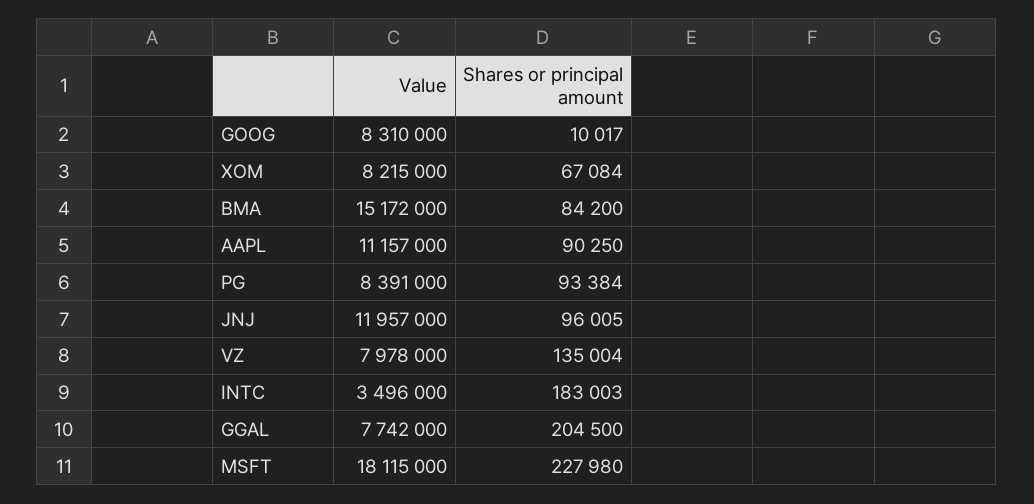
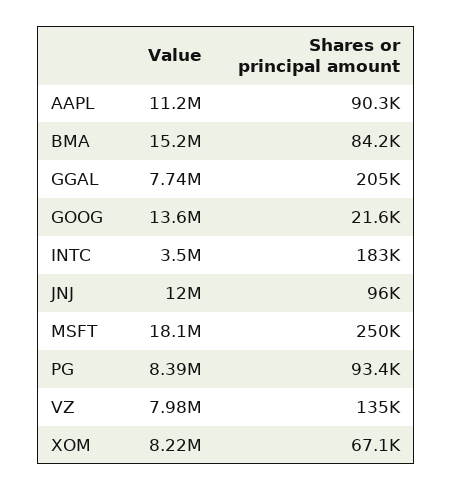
Value, GOOG: 8310000 -> 13600000
Shares or principal amount, GOOG: 10017 -> 21600
Shares or principal amount, MSFT: 227980 -> 250000

